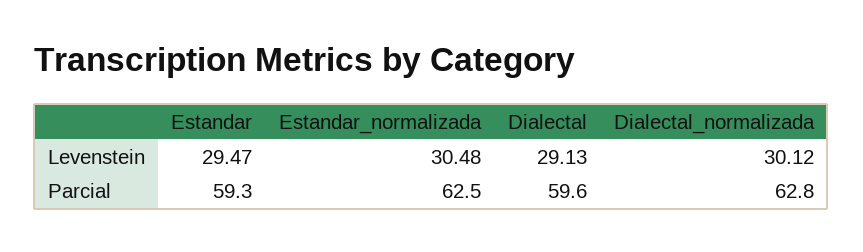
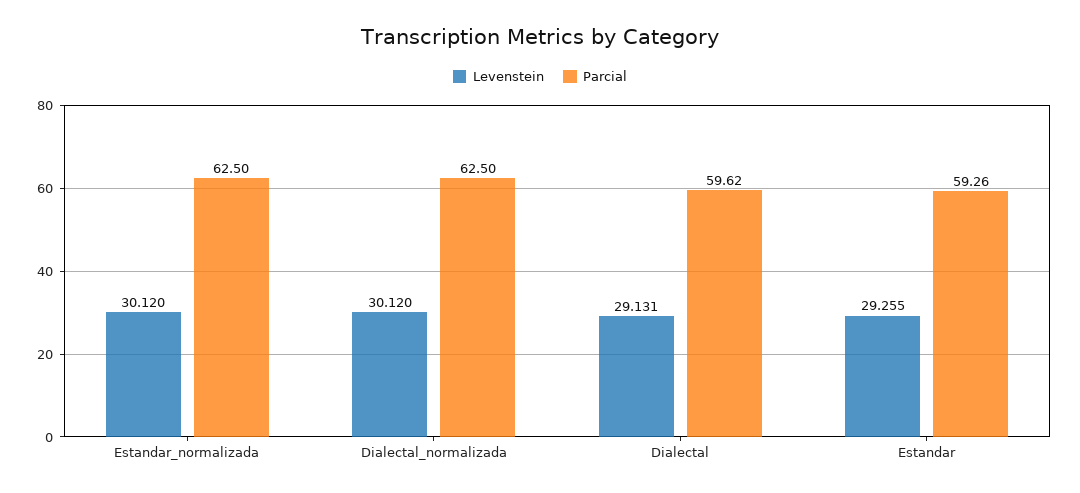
Levenstein, Estandar: 29.47 -> 29.255
Levenstein, Estandar_normalizada: 30.48 -> 30.12
Parcial, Dialectal_normalizada: 62.8 -> 62.5

